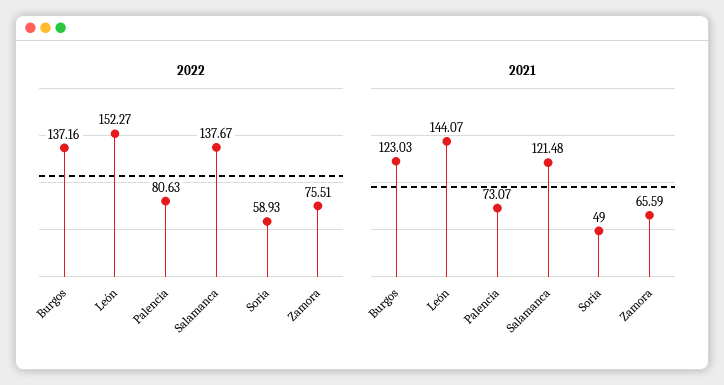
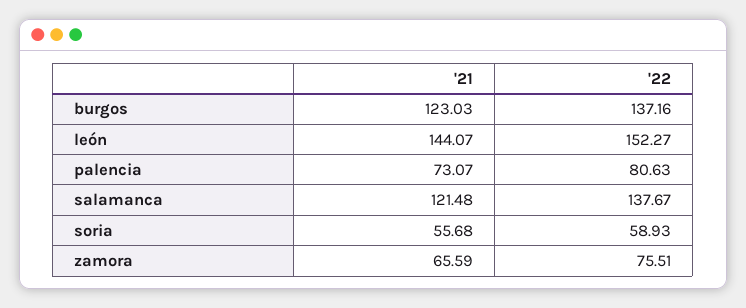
2021, Soria: 49 -> 55.68

